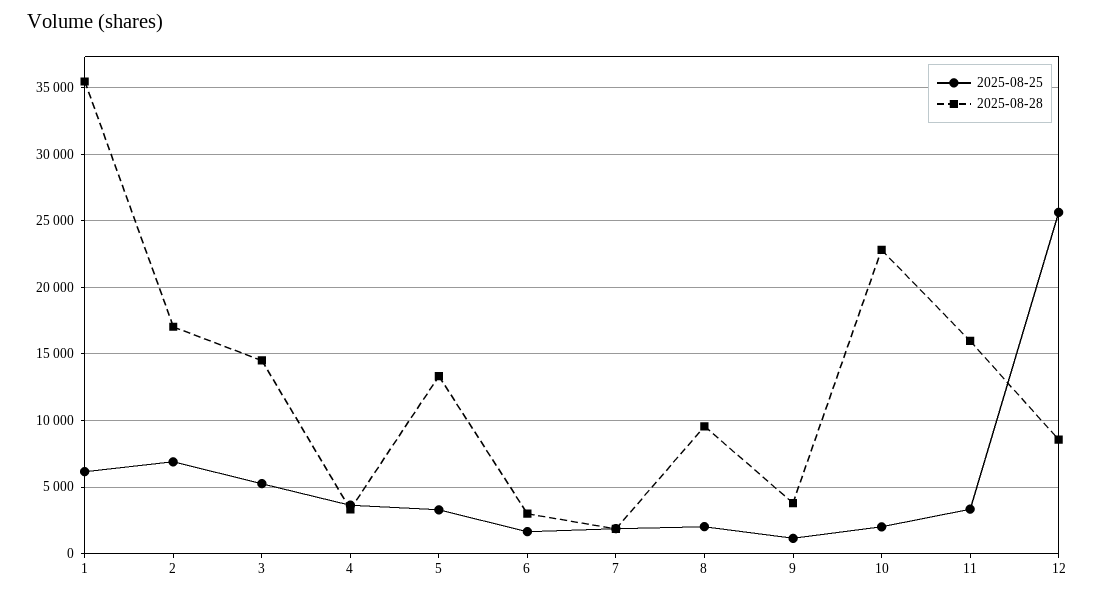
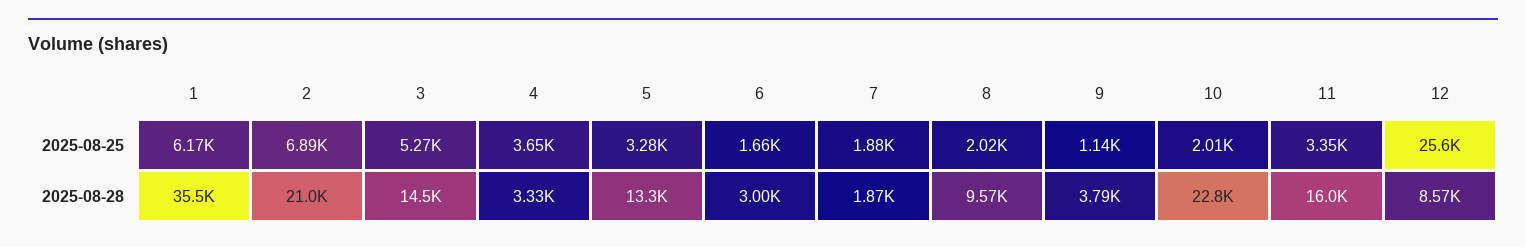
2025-08-28, 2: 17000 -> 21000

